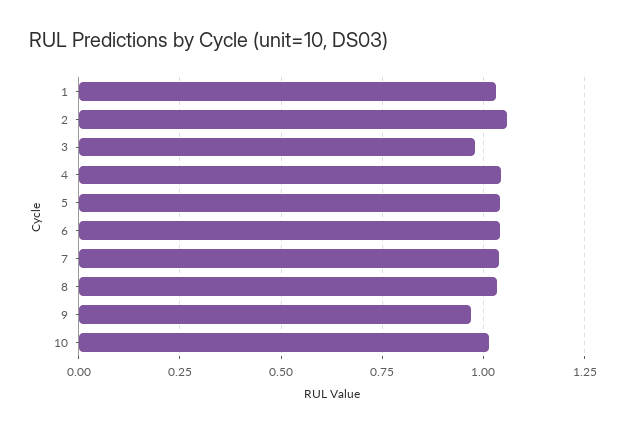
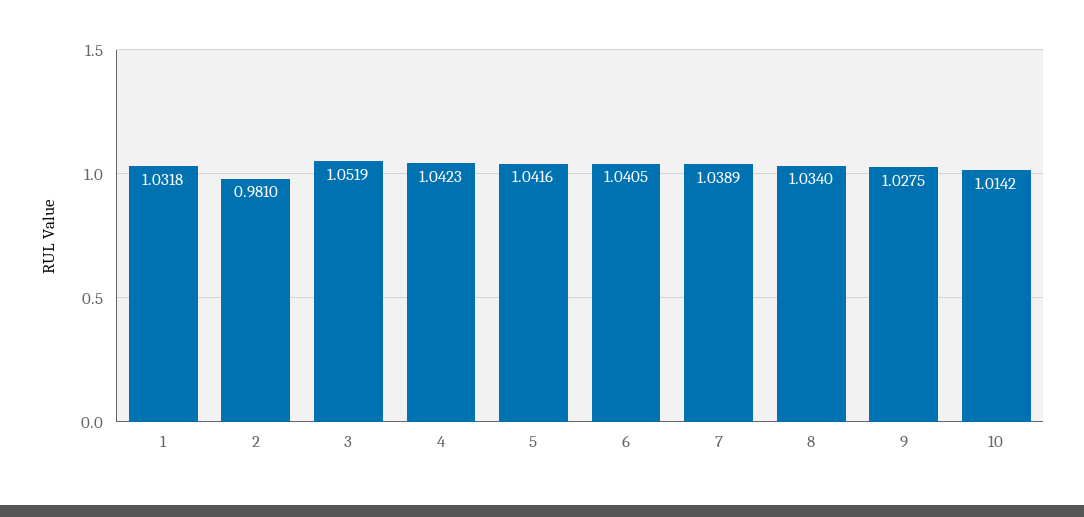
2: 1.05 -> 0.981
3: 0.975 -> 1.0519
9: 0.975 -> 1.0275

